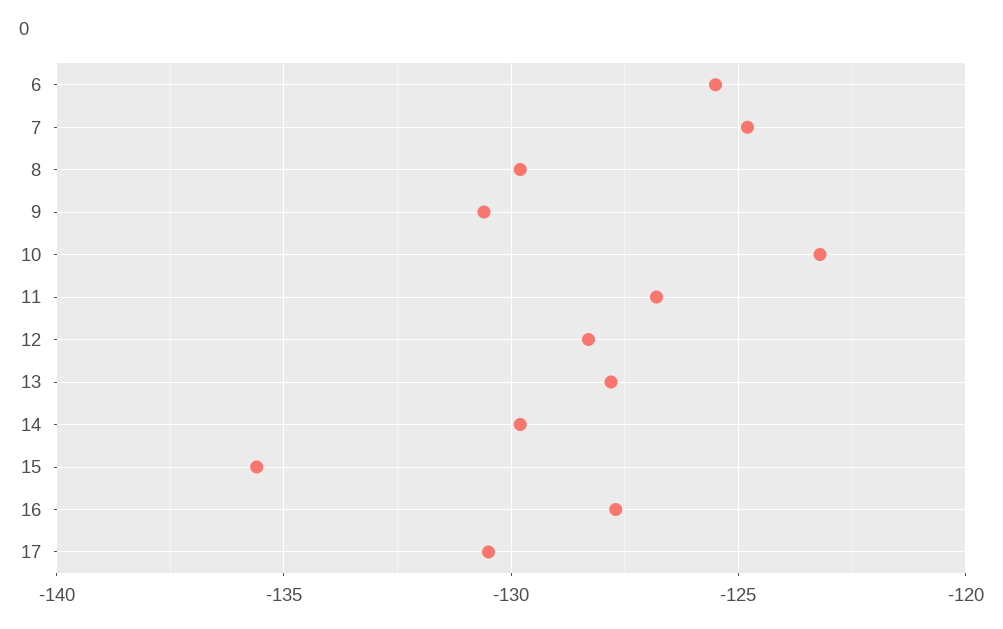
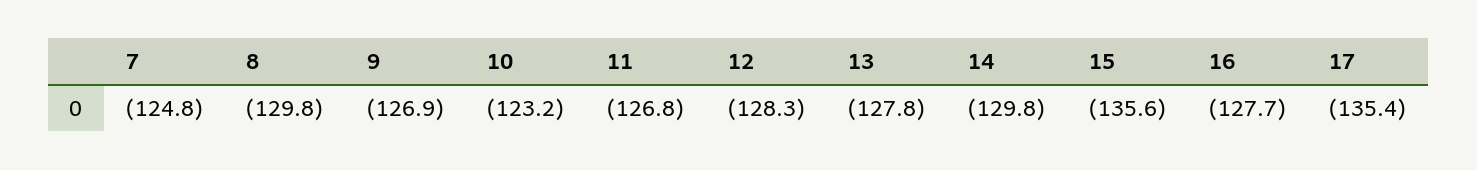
6: -125.5 -> none
9: -130.5 -> -126.9
17: -130.5 -> -135.4

